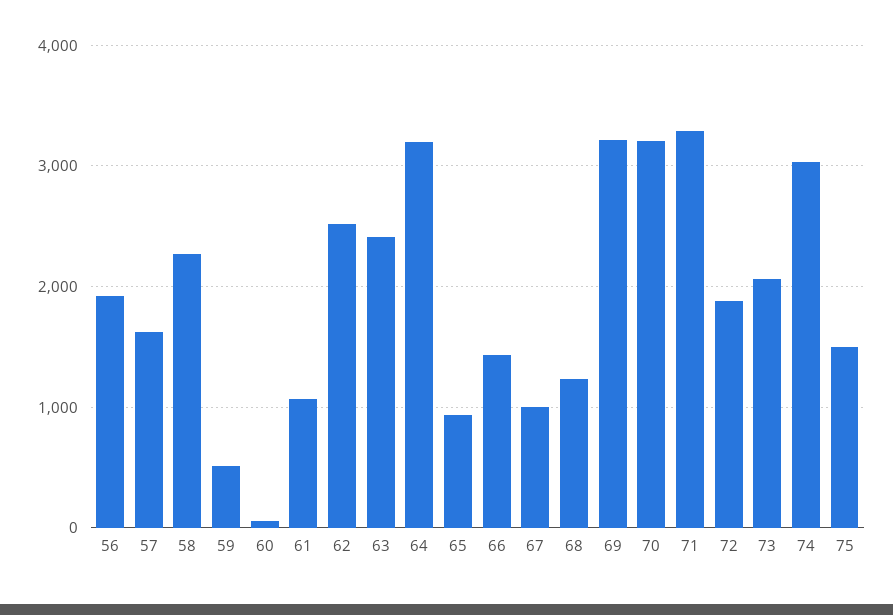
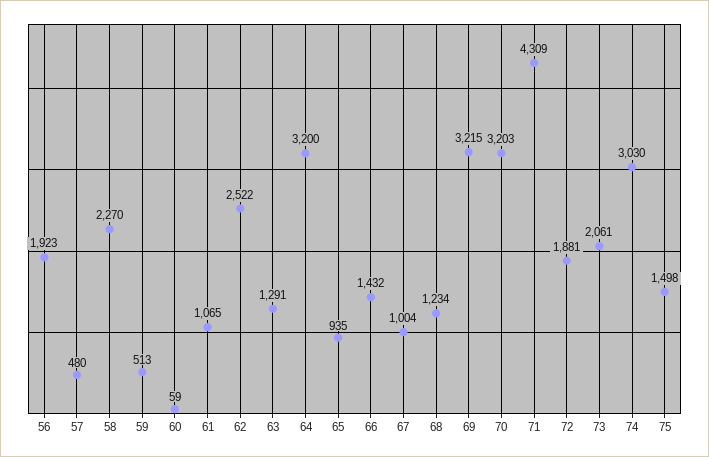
57: 1600 -> 480
63: 2400 -> 1291
71: 3300 -> 4309

